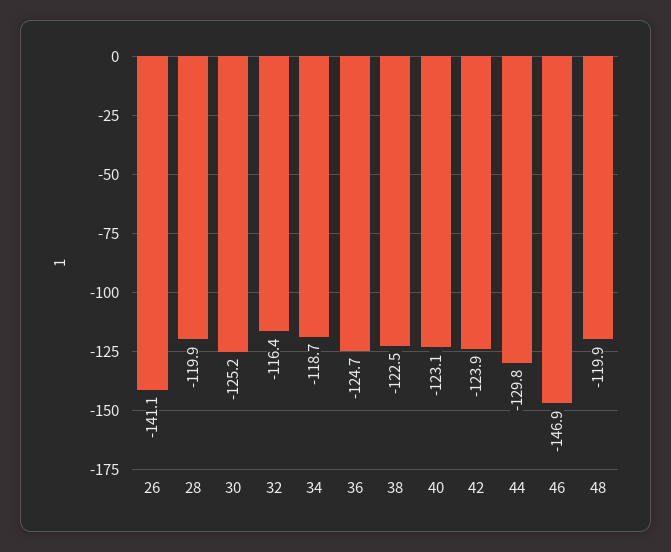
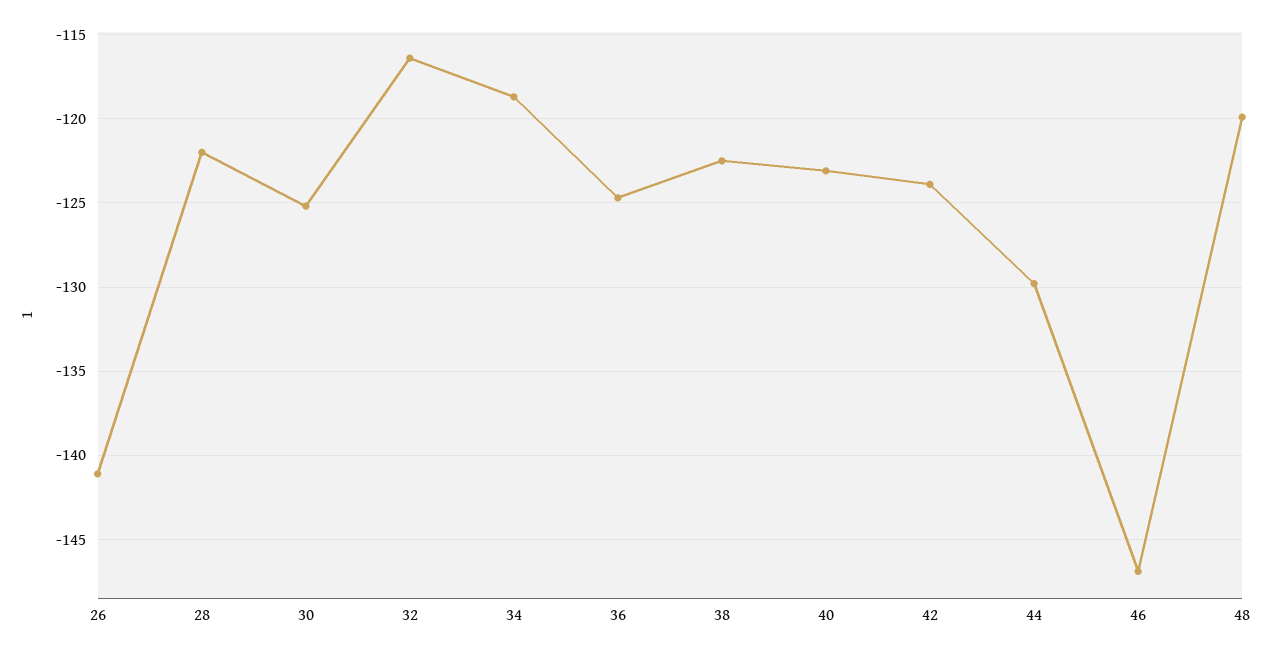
28: -119.9 -> -122

